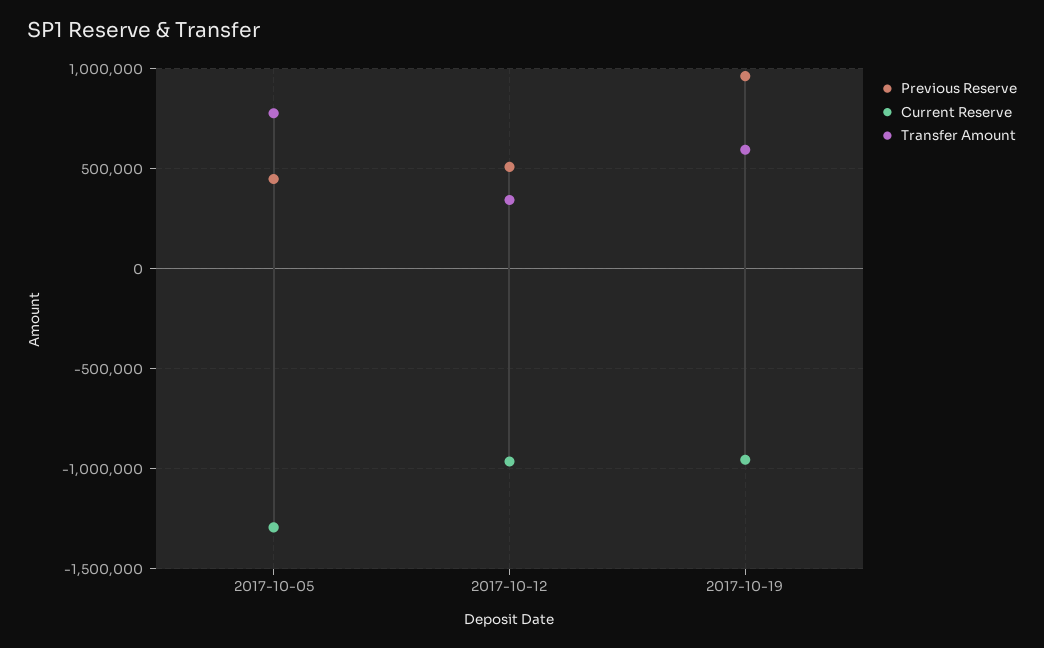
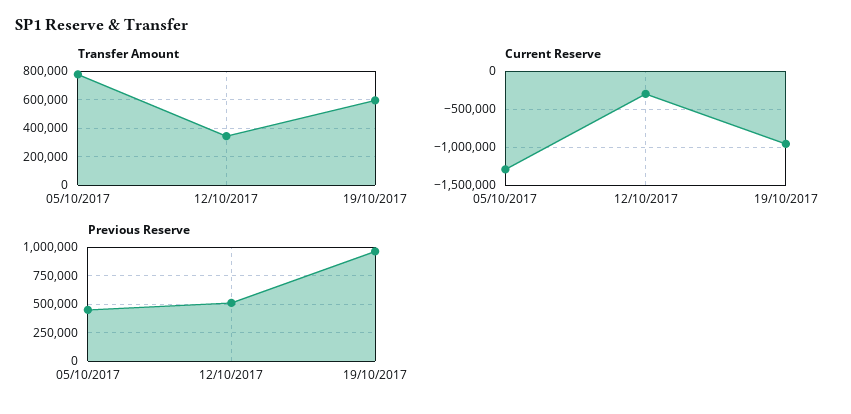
Current Reserve, 2017-10-12: -950000 -> -300000

